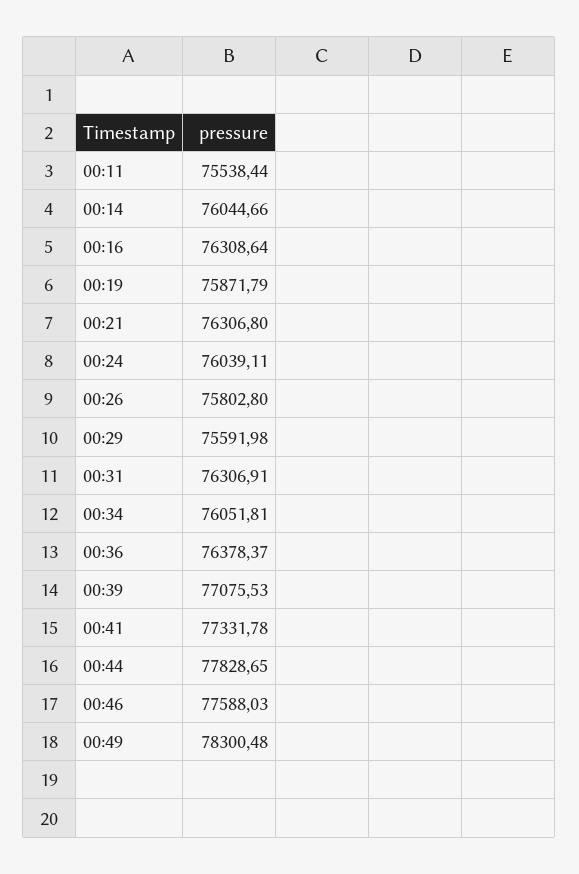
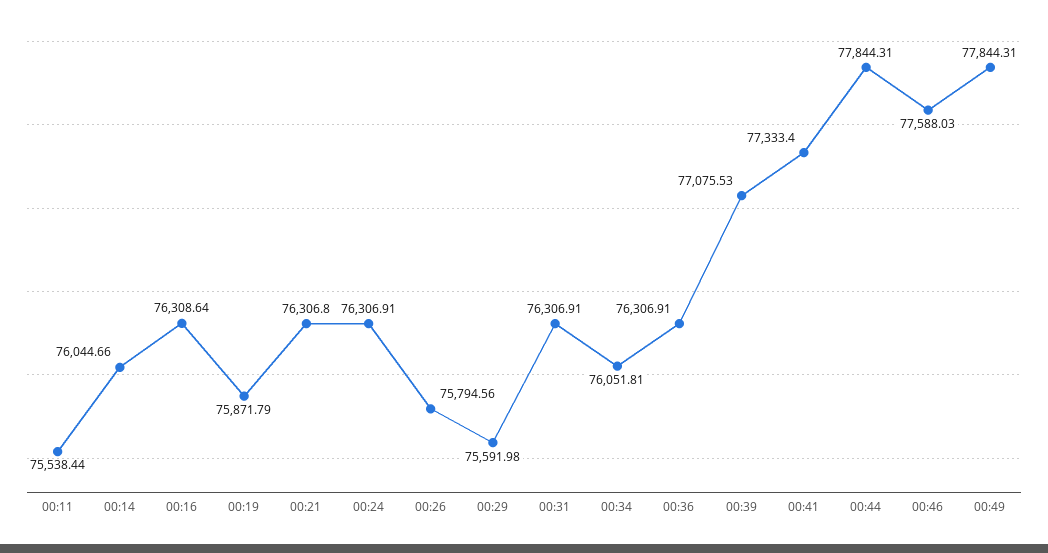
00:24: 76039.11 -> 76306.91
00:26: 75802.8 -> 75794.56
00:36: 76378.37 -> 76306.91
00:41: 77331.78 -> 77333.4
00:44: 77828.65 -> 77844.31
00:49: 78300.48 -> 77844.31

